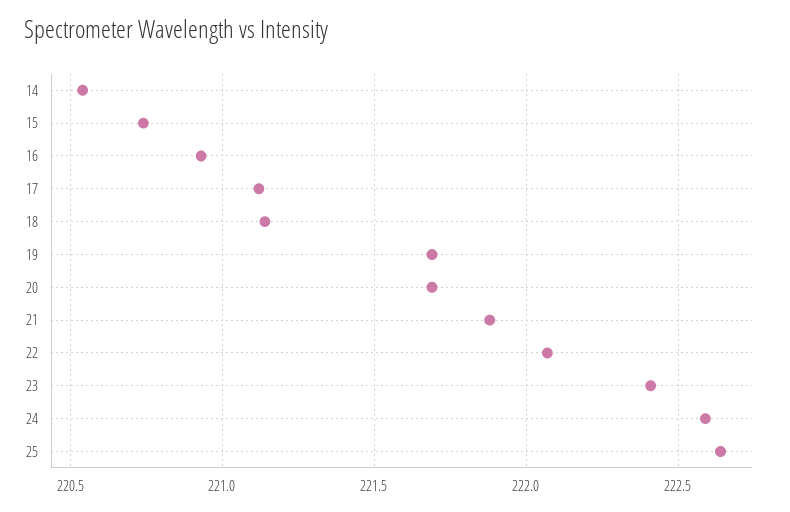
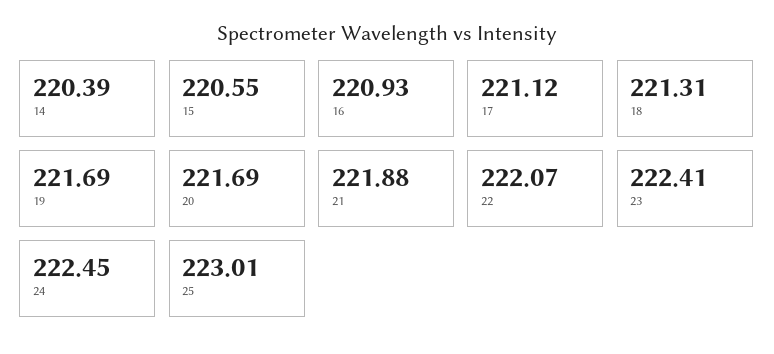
14: 220.55 -> 220.39
15: 220.75 -> 220.55
18: 221.15 -> 221.31
24: 222.6 -> 222.45
25: 222.65 -> 223.01

